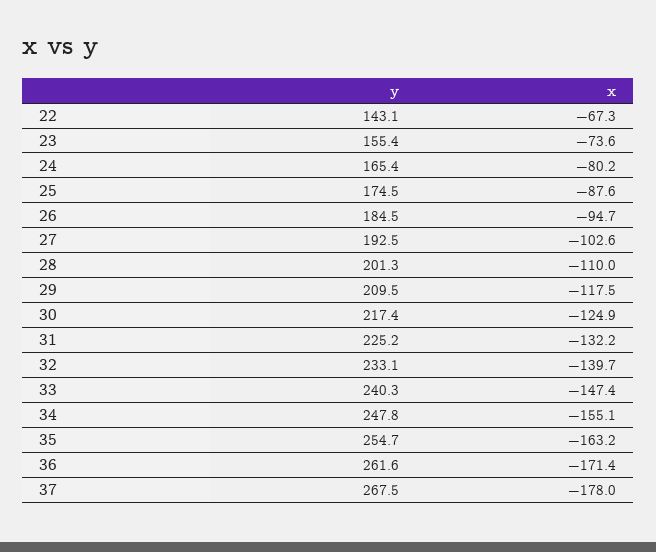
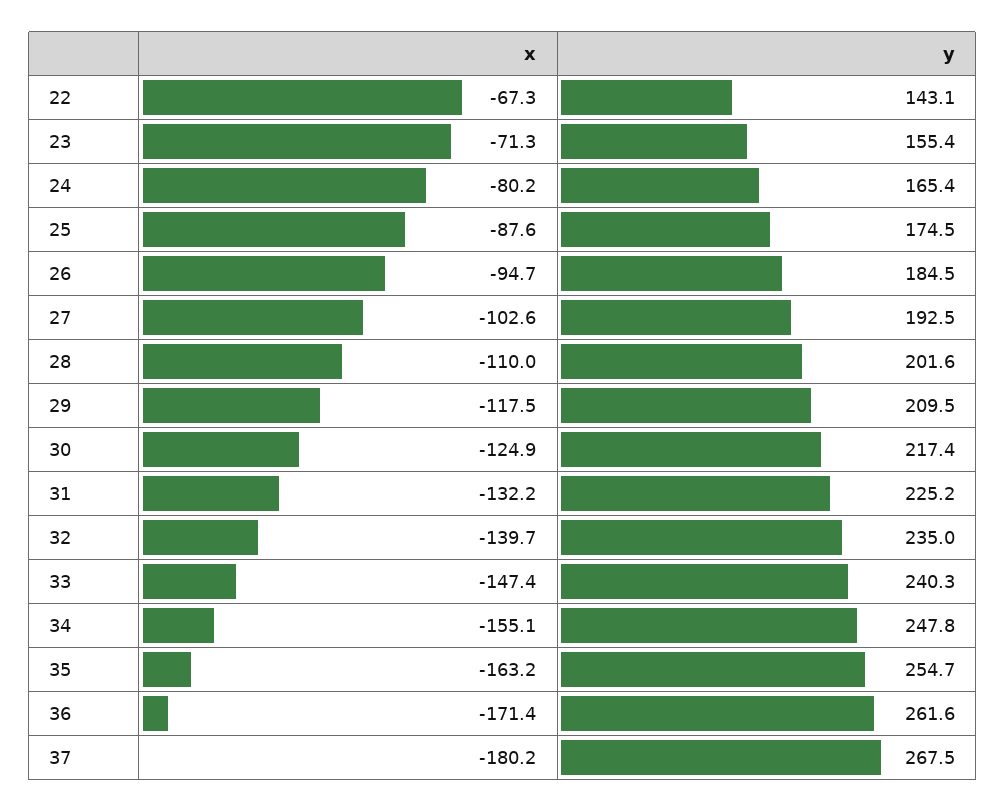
x, 23: -73.6 -> -71.3
y, 28: 201.3 -> 201.6
y, 32: 233.1 -> 235
x, 37: -178 -> -180.2

